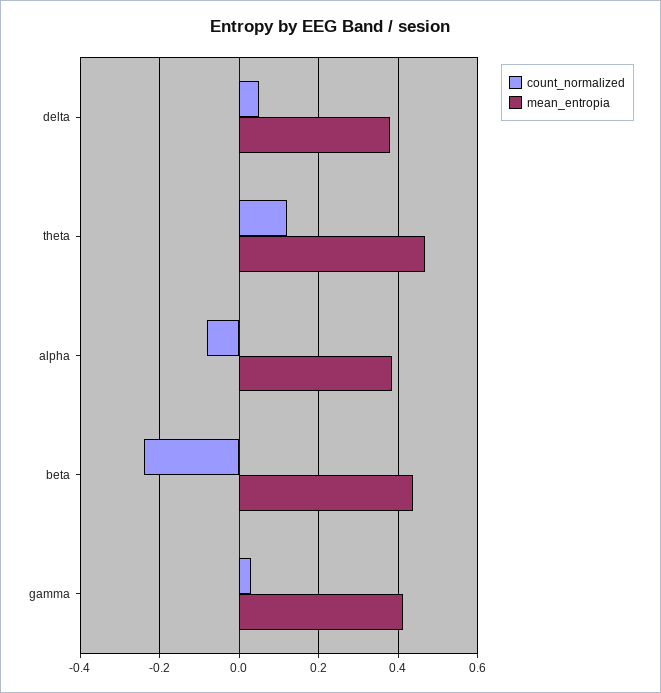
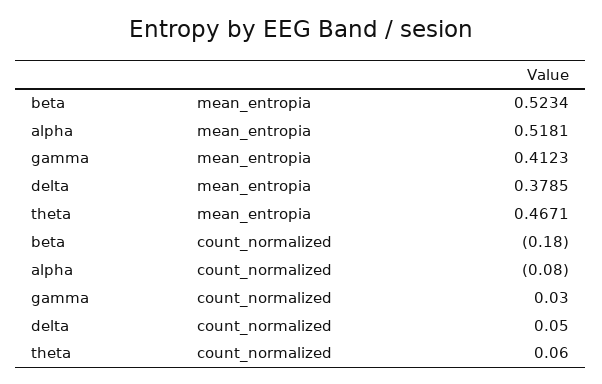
count_normalized, theta: 0.12 -> 0.06
mean_entropia, alpha: 0.38 -> 0.5181
count_normalized, beta: -0.24 -> -0.18
mean_entropia, beta: 0.44 -> 0.5234

